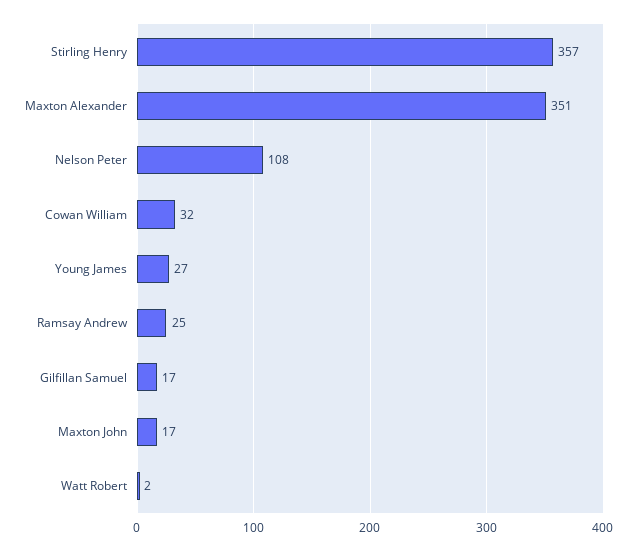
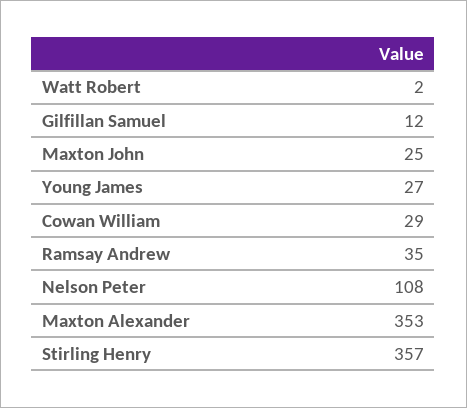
Maxton Alexander: 351 -> 353
Cowan William: 32 -> 29
Ramsay Andrew: 25 -> 35
Gilfillan Samuel: 17 -> 12
Maxton John: 17 -> 25

